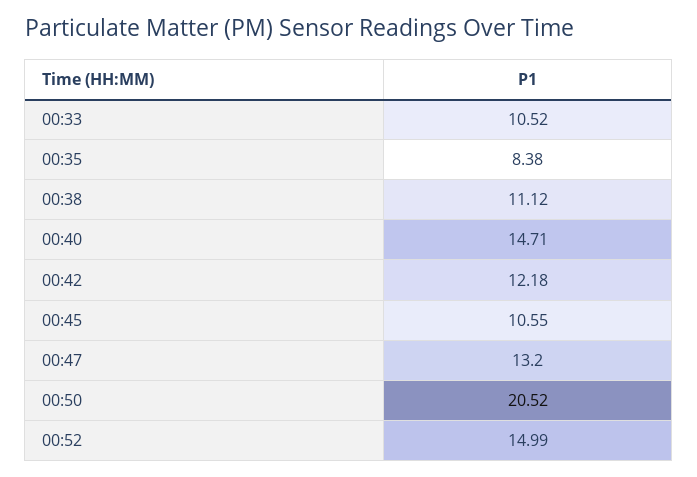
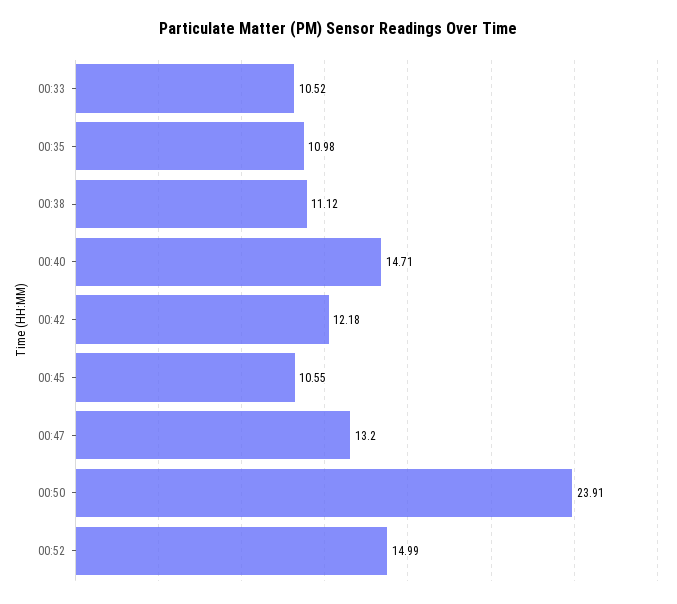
00:35: 8.38 -> 10.98
00:50: 20.52 -> 23.91

